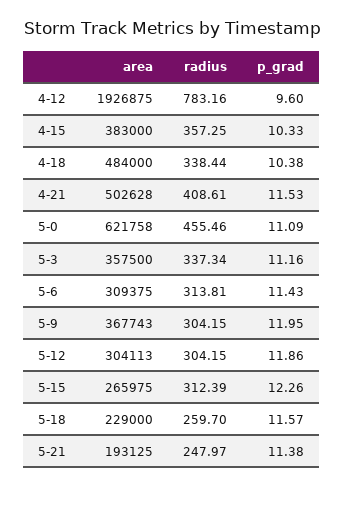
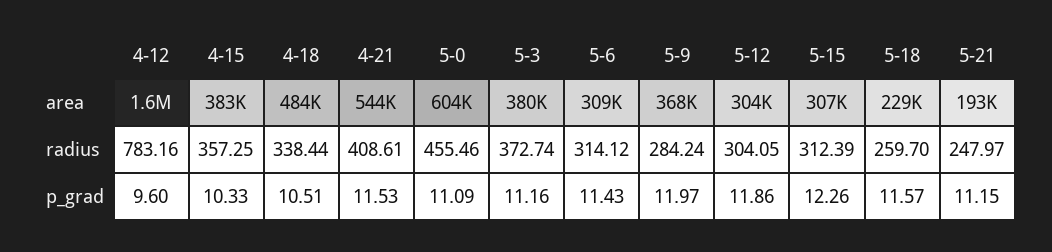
area, 4-12: 1926875 -> 1600000
p_grad, 4-18: 10.38 -> 10.51
area, 4-21: 502628 -> 544000
area, 5-0: 621758 -> 604000
area, 5-3: 357500 -> 380000
radius, 5-3: 337.34 -> 372.74
radius, 5-6: 313.81 -> 314.12
radius, 5-9: 304.15 -> 284.24
p_grad, 5-9: 11.95 -> 11.97
radius, 5-12: 304.15 -> 304.05
area, 5-15: 265975 -> 307000
p_grad, 5-21: 11.38 -> 11.15

